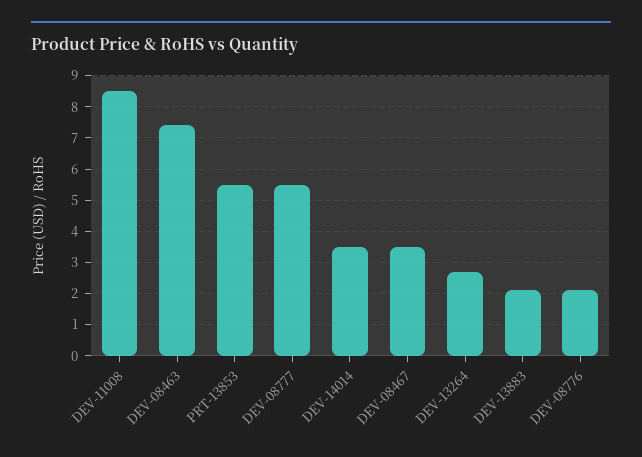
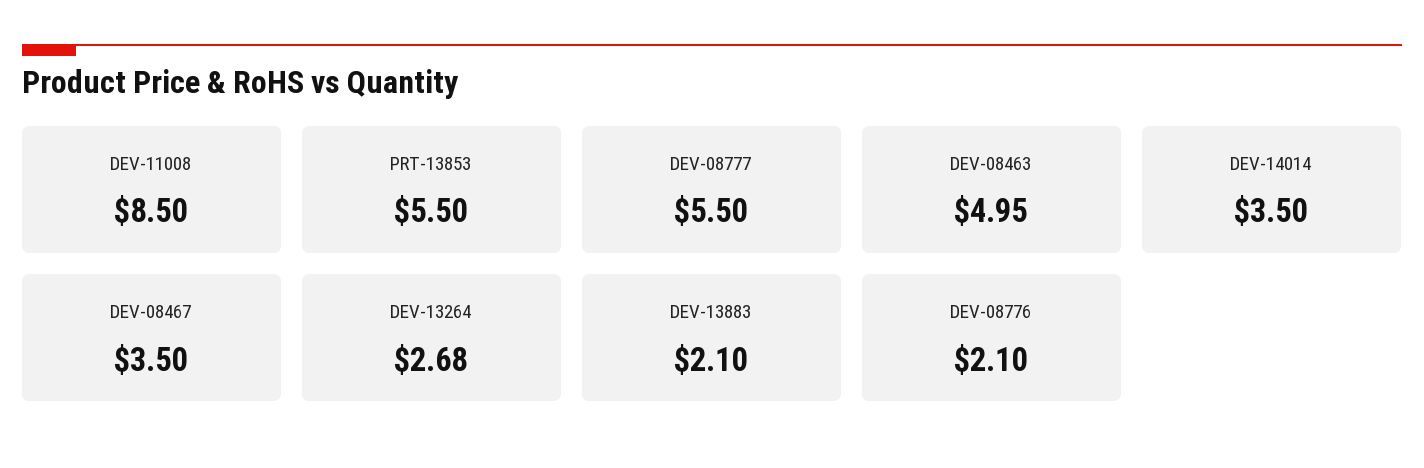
DEV-08463: 7.4 -> 4.95

